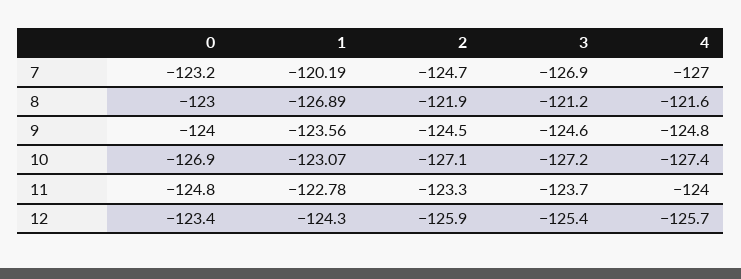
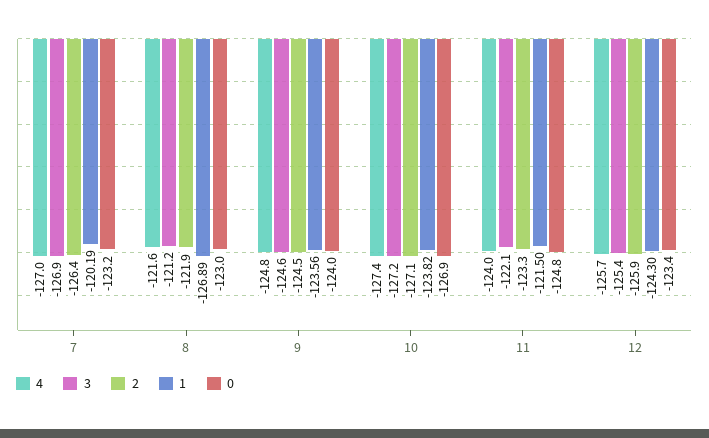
2, 7: -124.7 -> -126.4
1, 10: -123.07 -> -123.82
1, 11: -122.78 -> -121.5
3, 11: -123.7 -> -122.1

